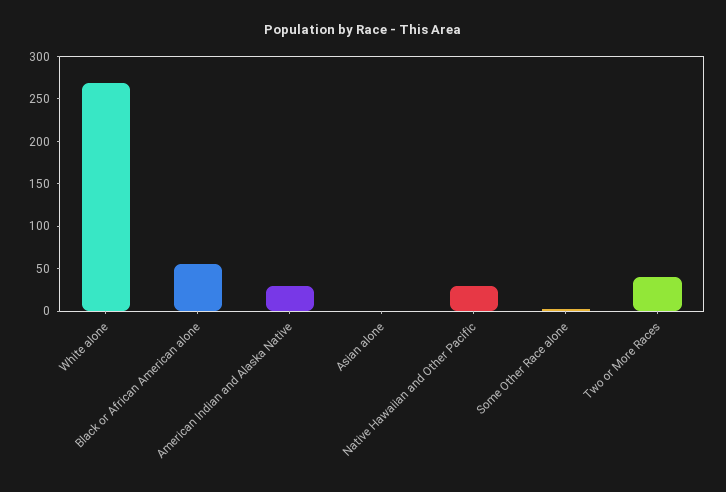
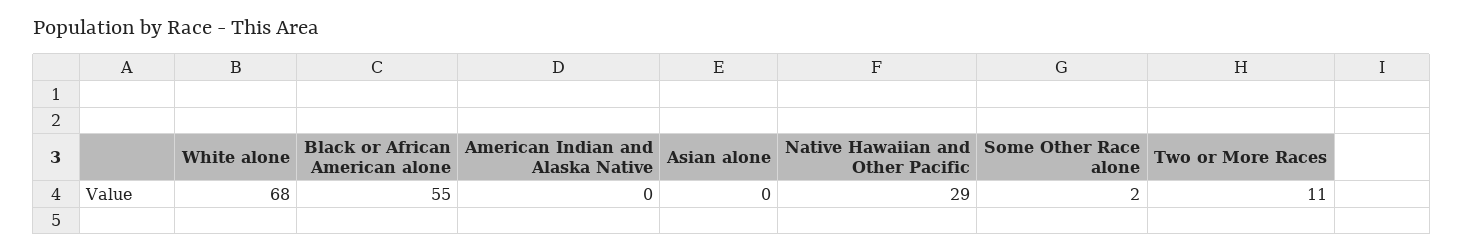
White alone: 270 -> 68
American Indian and Alaska Native: 30 -> 0
Two or More Races: 40 -> 11

